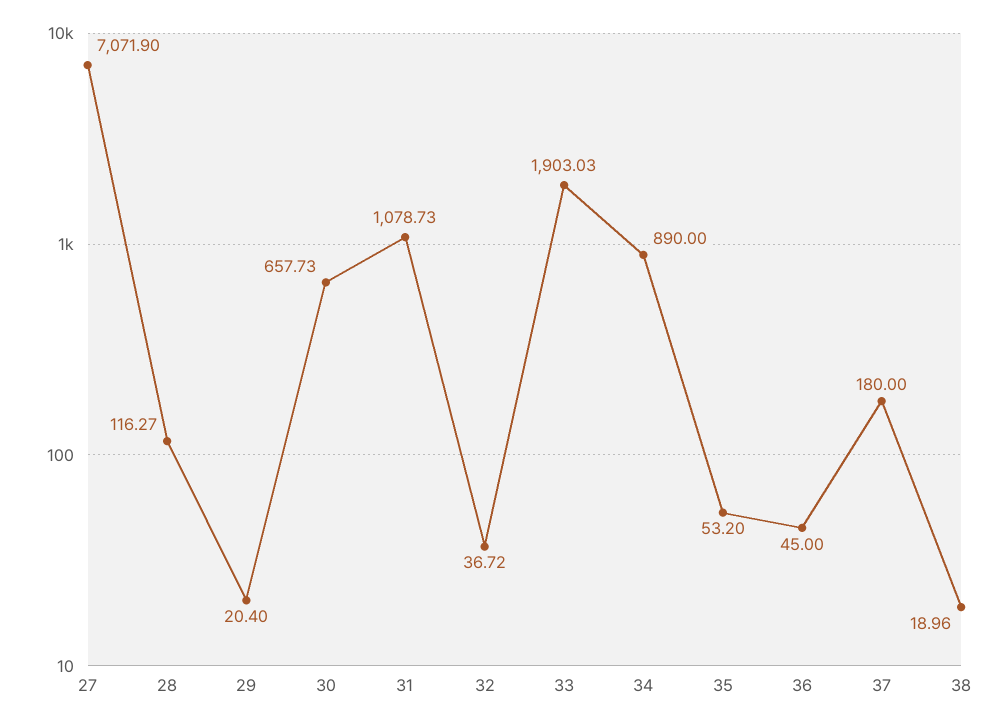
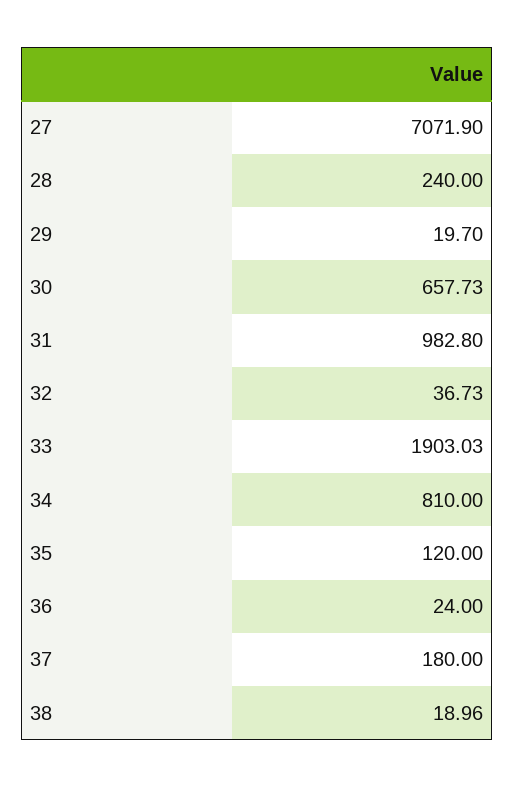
28: 116.27 -> 240
29: 20.4 -> 19.7
31: 1078.73 -> 982.8
32: 36.72 -> 36.73
34: 890 -> 810
35: 53.2 -> 120
36: 45 -> 24

